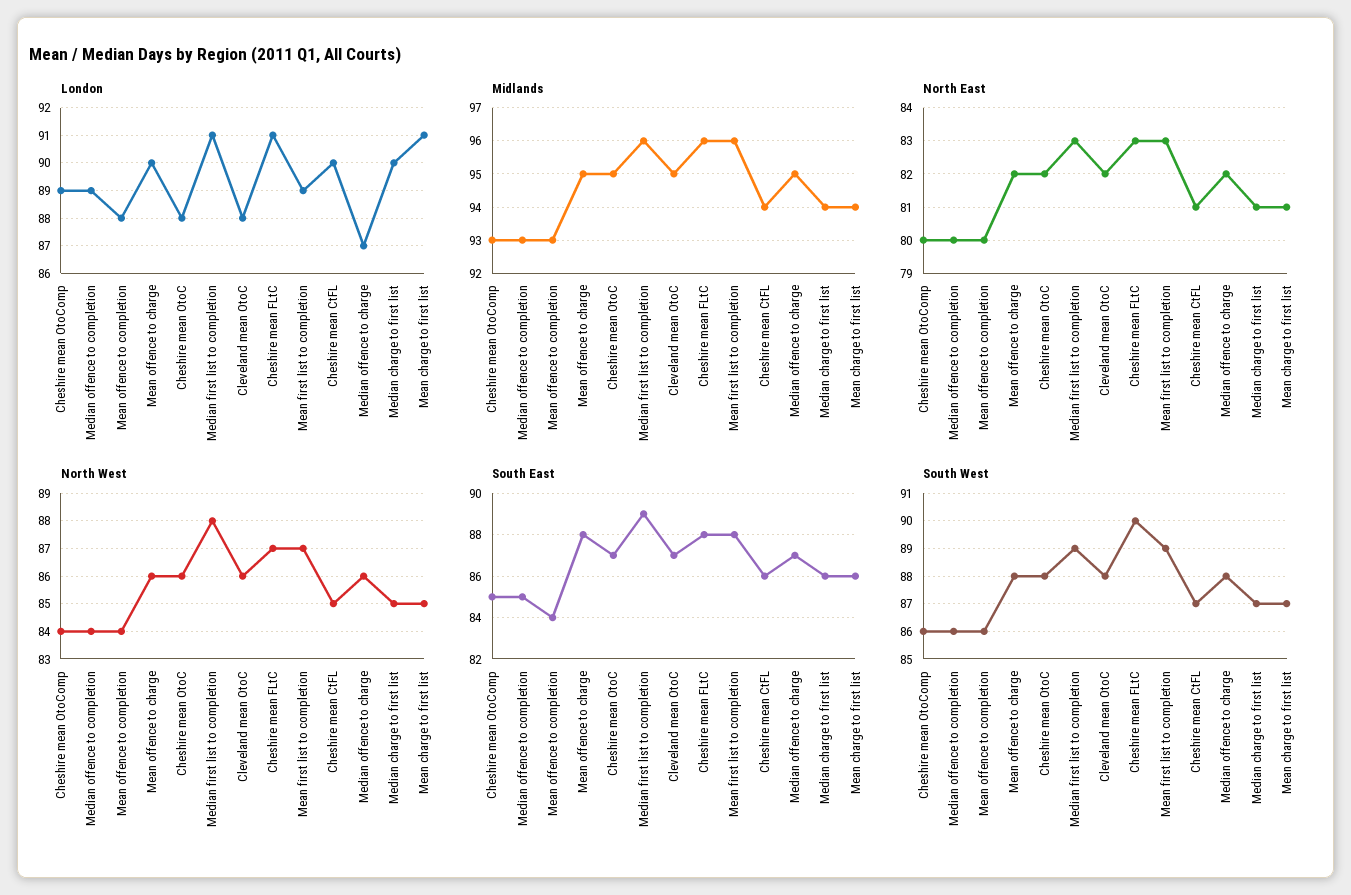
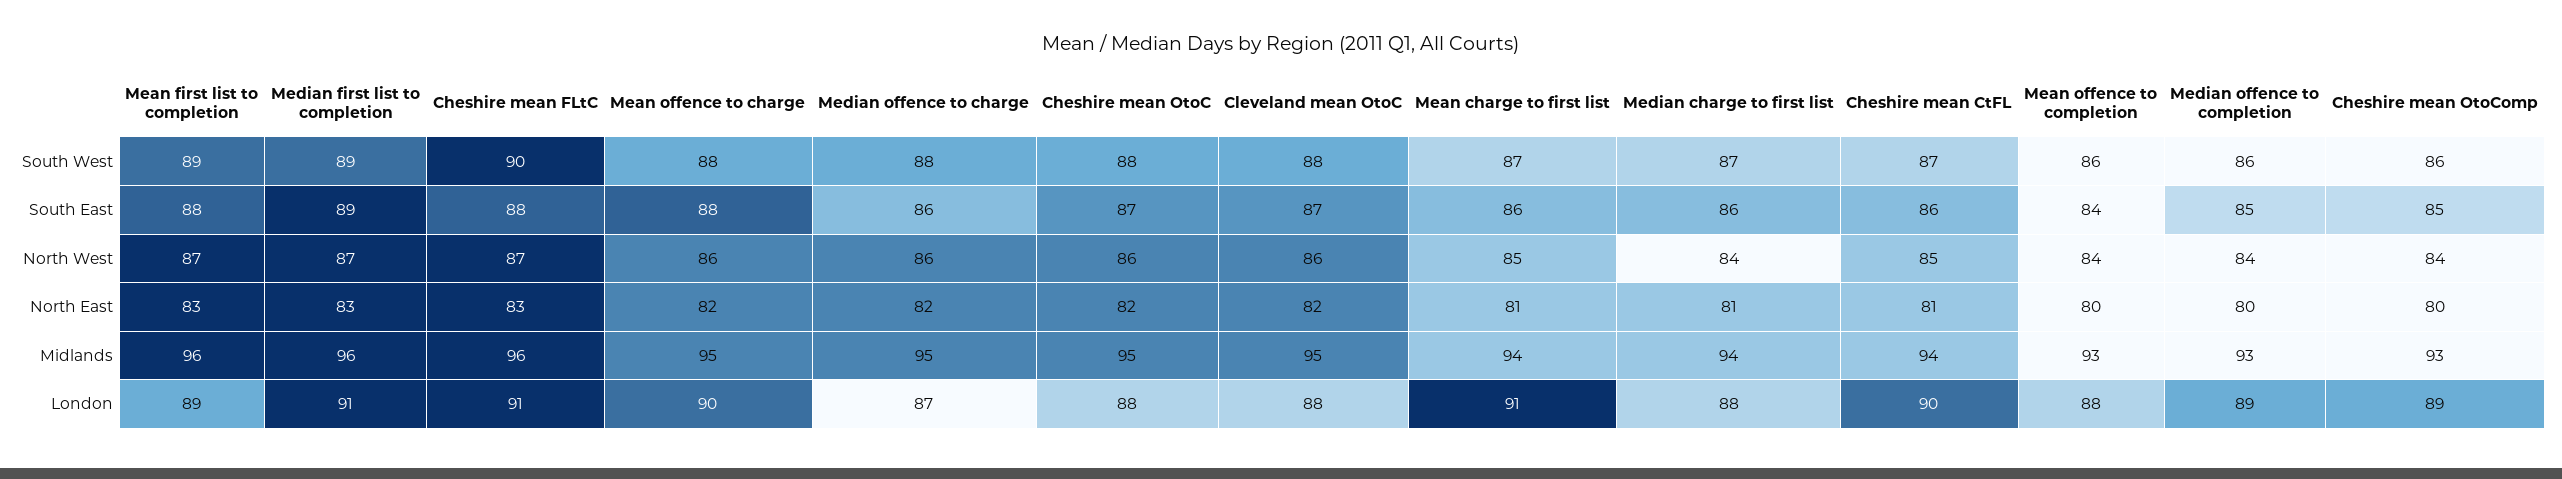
London, Median charge to first list: 90 -> 88
North West, Median first list to completion: 88 -> 87
North West, Median charge to first list: 85 -> 84
South East, Median offence to charge: 87 -> 86

